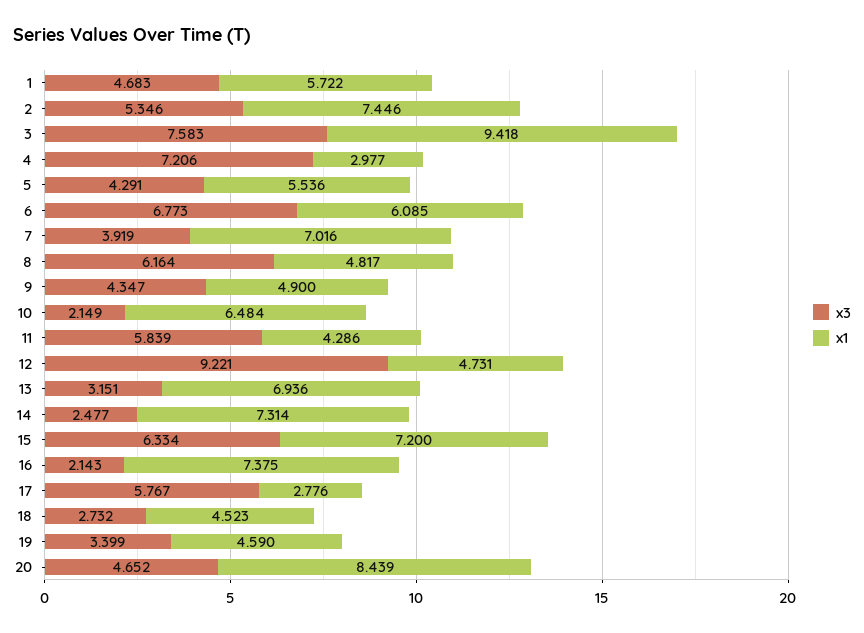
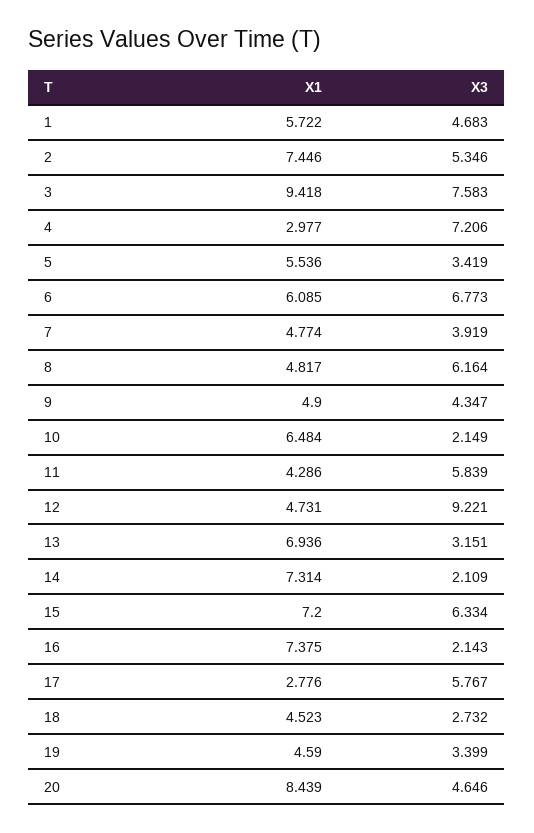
x3, 5: 4.291 -> 3.419
x1, 7: 7.016 -> 4.774
x3, 14: 2.477 -> 2.109
x3, 20: 4.652 -> 4.646

